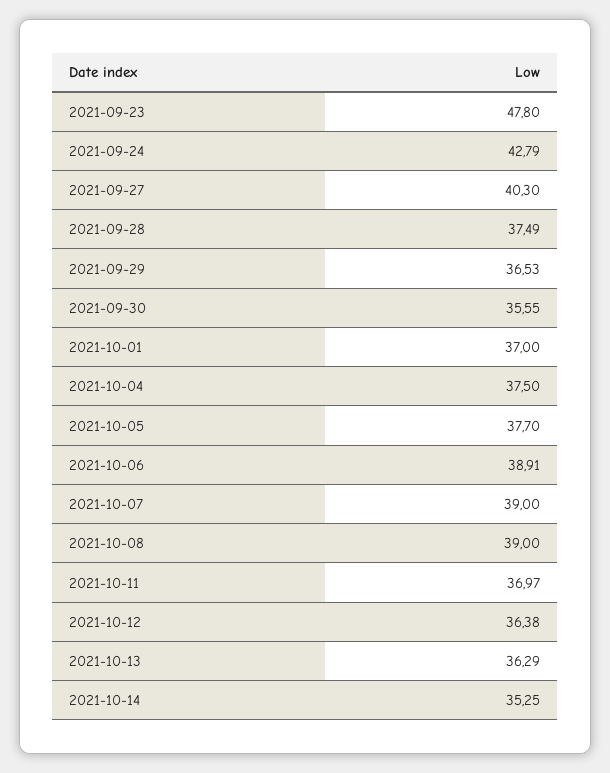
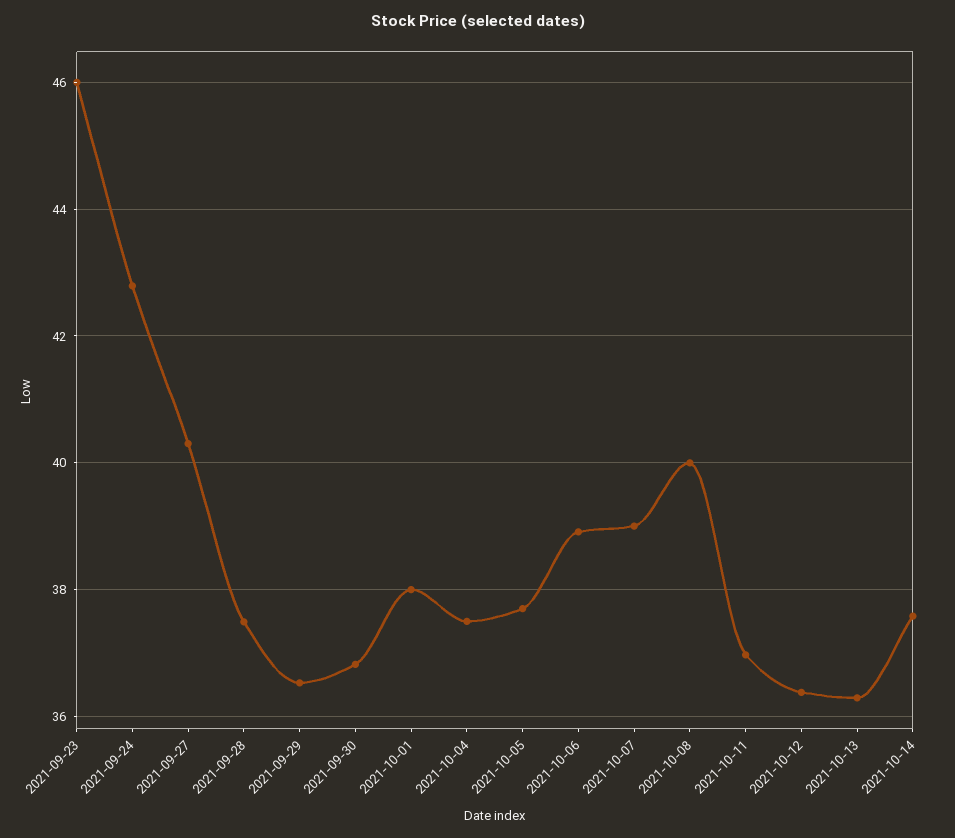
2021-09-23: 47.8 -> 46
2021-09-30: 35.55 -> 36.8
2021-10-01: 37 -> 38
2021-10-08: 39 -> 40
2021-10-14: 35.25 -> 37.6

